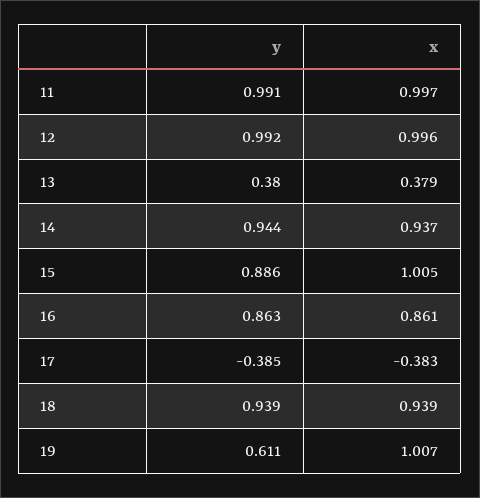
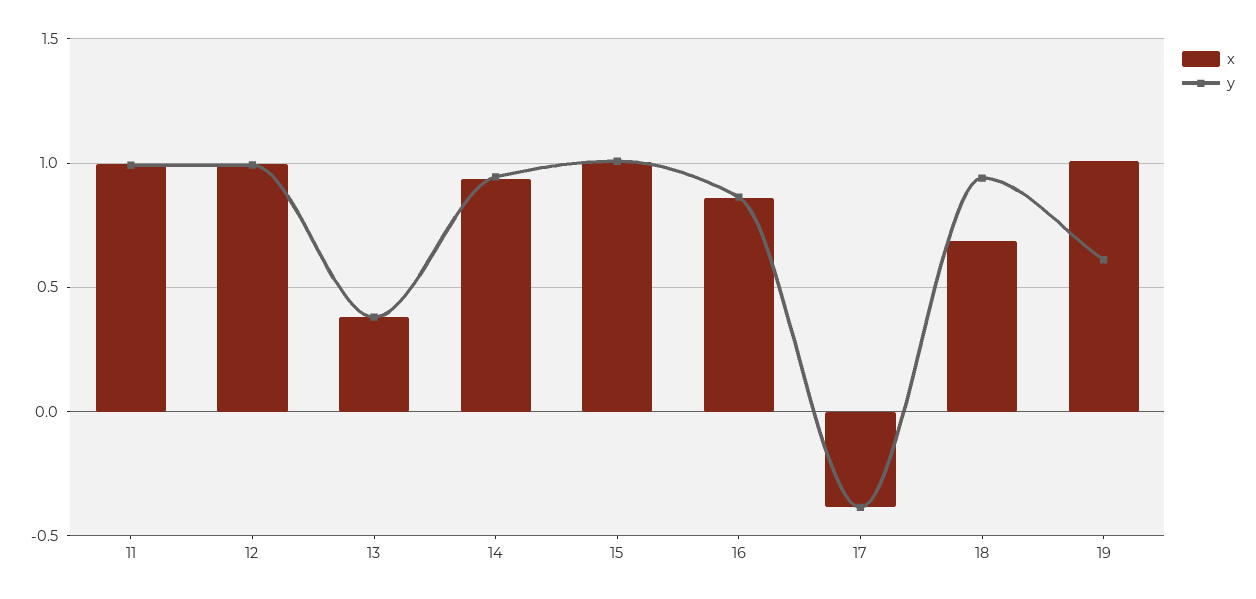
y, 15: 0.886 -> 1
x, 18: 0.939 -> 0.7

